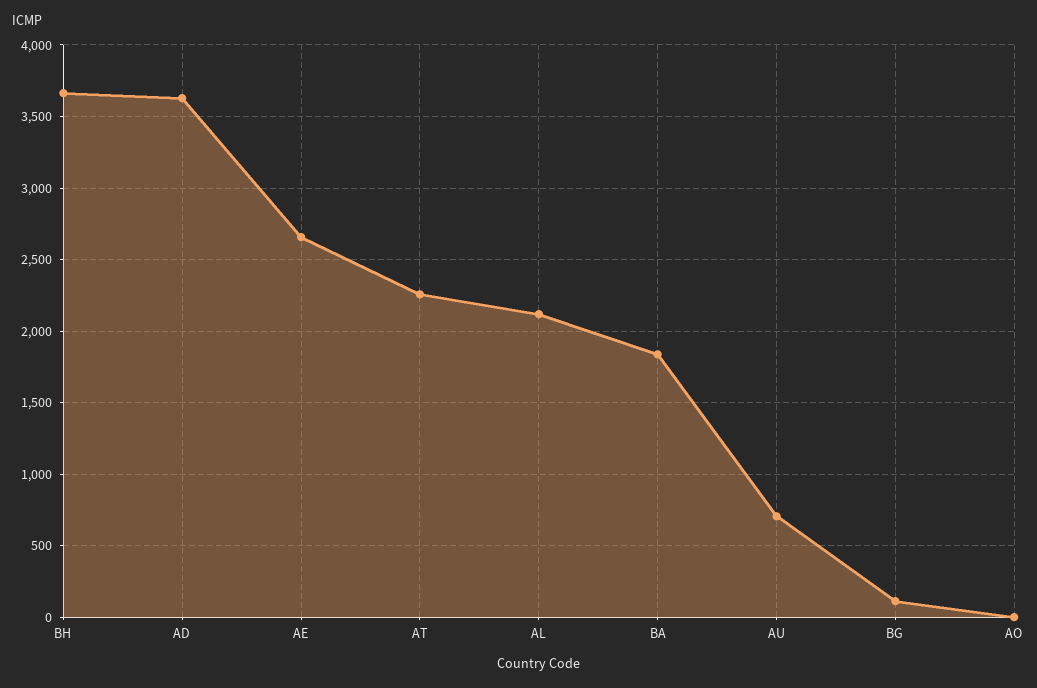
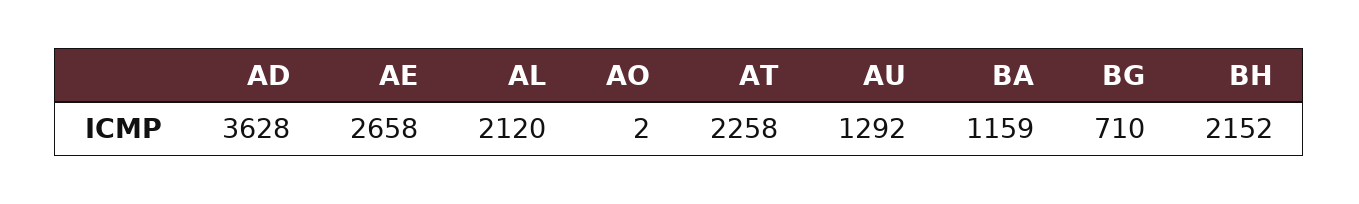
BH: 3650 -> 2152
BA: 1850 -> 1159
AU: 700 -> 1292
BG: 100 -> 710

